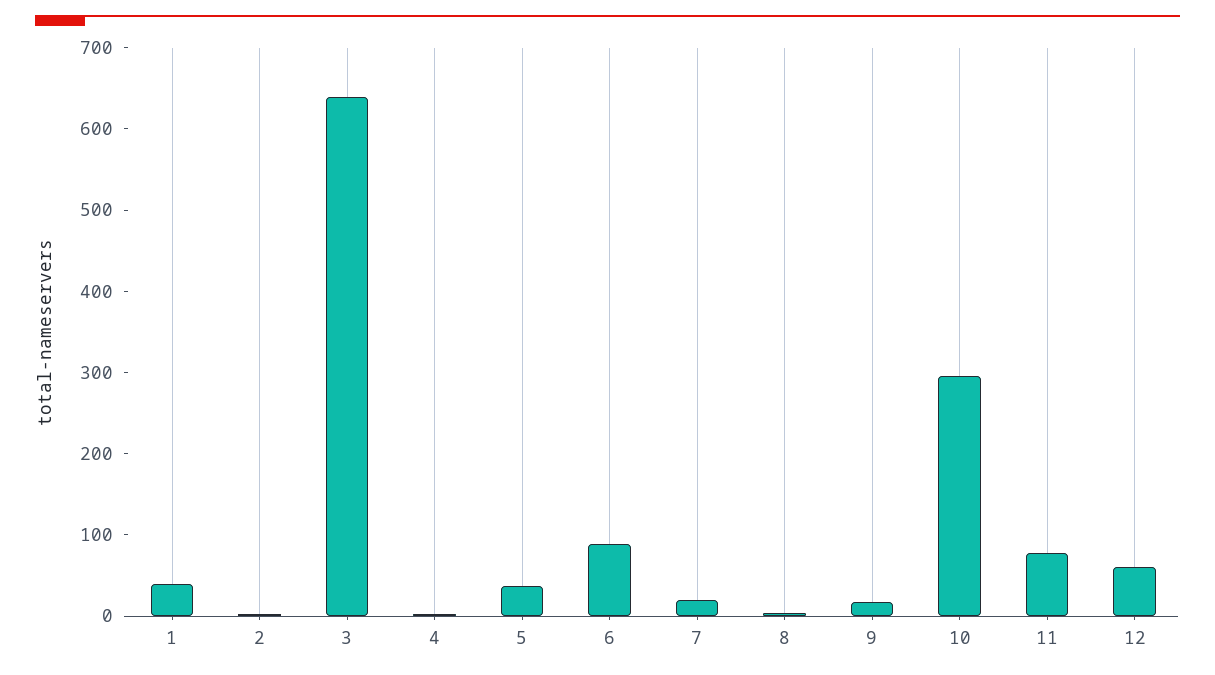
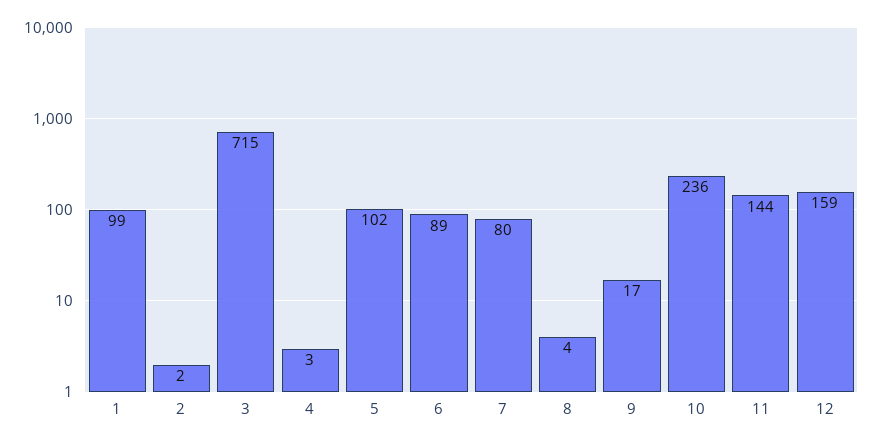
1: 40 -> 99
3: 640 -> 715
5: 40 -> 102
7: 20 -> 80
10: 300 -> 236
11: 80 -> 144
12: 60 -> 159

